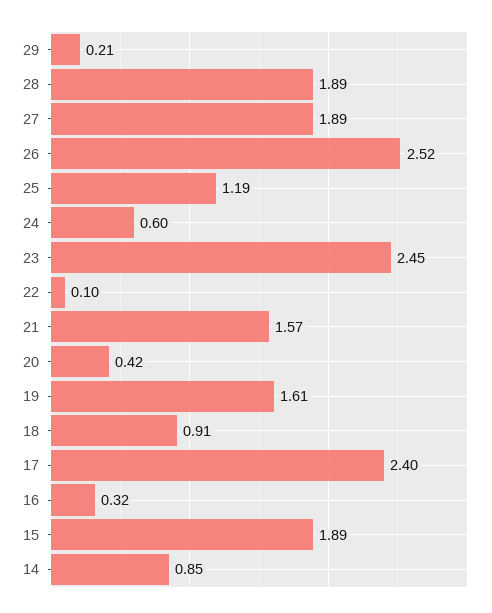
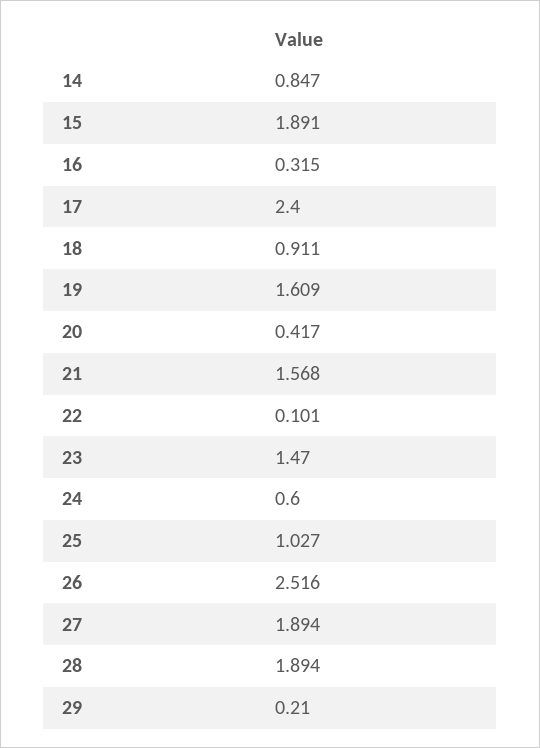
25: 1.19 -> 1.027
23: 2.45 -> 1.47

